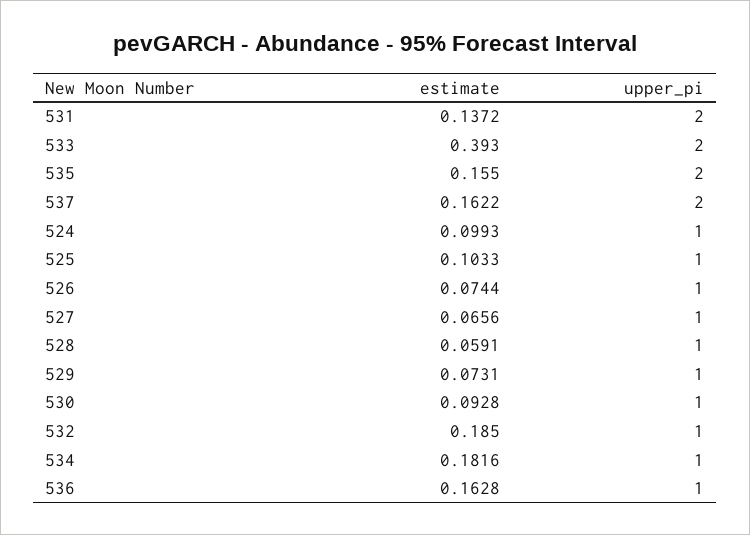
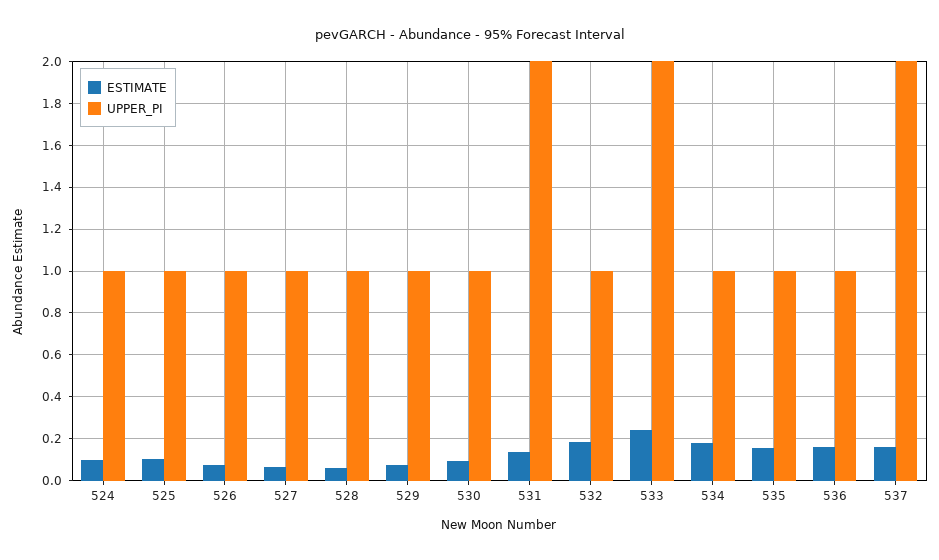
estimate, 533: 0.393 -> 0.25
upper_pi, 535: 2 -> 1

